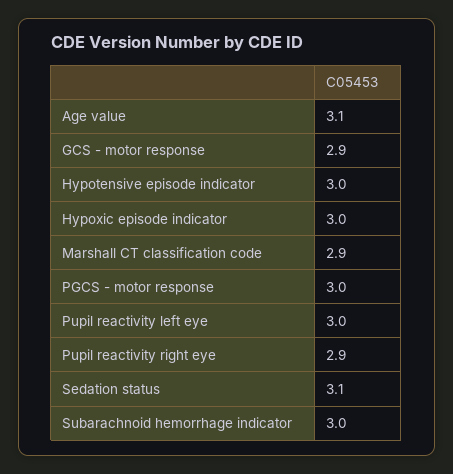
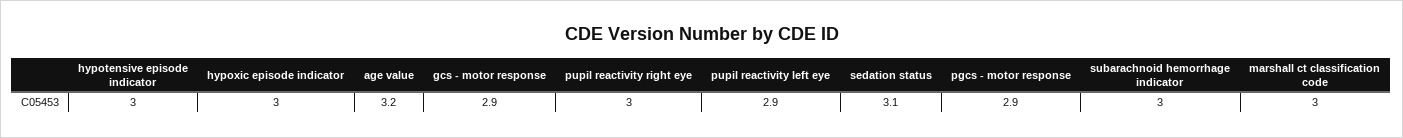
Age value: 3.1 -> 3.2
Marshall CT classification code: 2.9 -> 3
PGCS - motor response: 3 -> 2.9
Pupil reactivity left eye: 3 -> 2.9
Pupil reactivity right eye: 2.9 -> 3

